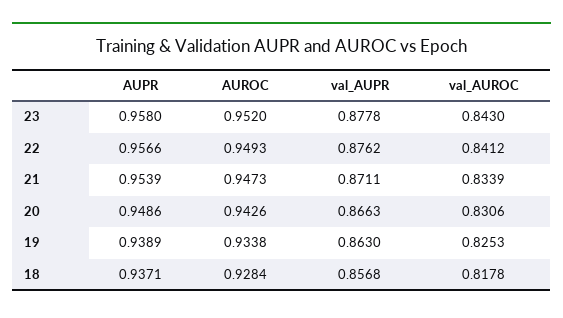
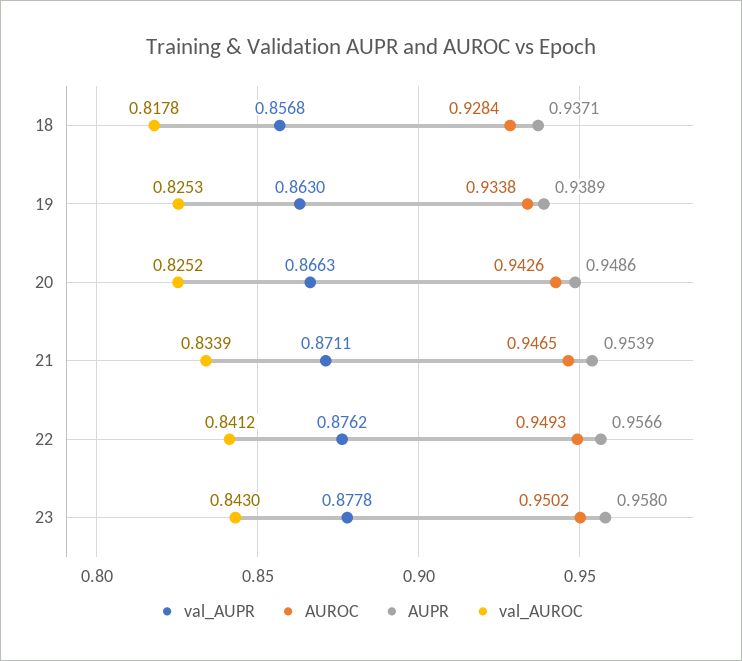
AUROC, 23: 0.952 -> 0.9502
AUROC, 21: 0.9473 -> 0.9465
val_AUROC, 20: 0.8306 -> 0.8252

